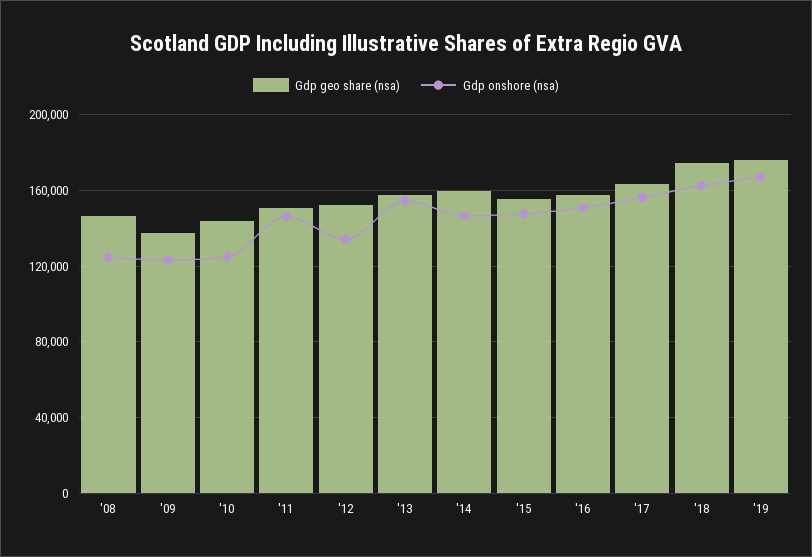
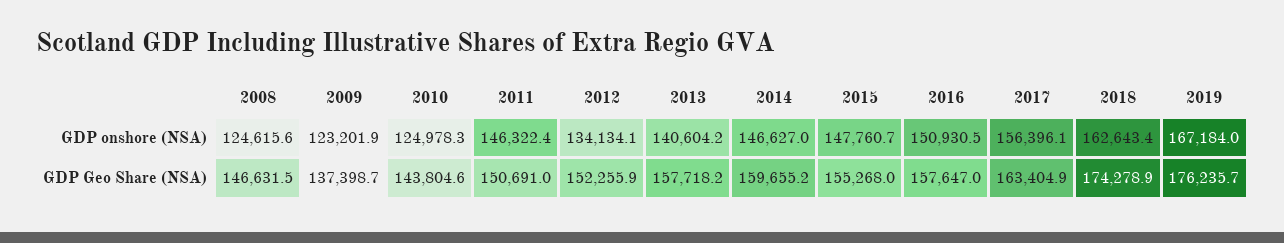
Gdp onshore (nsa), '13: 155000 -> 140604.2

